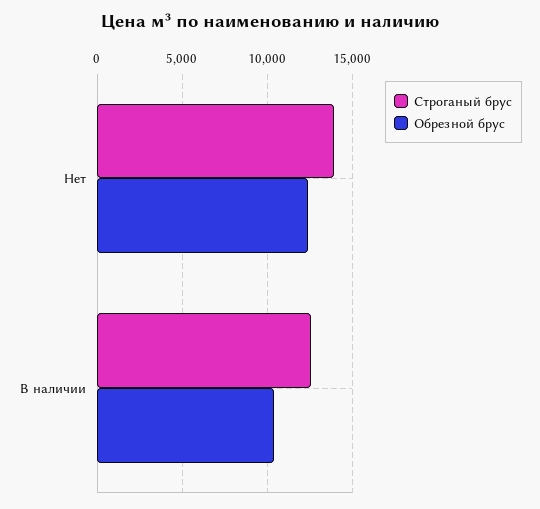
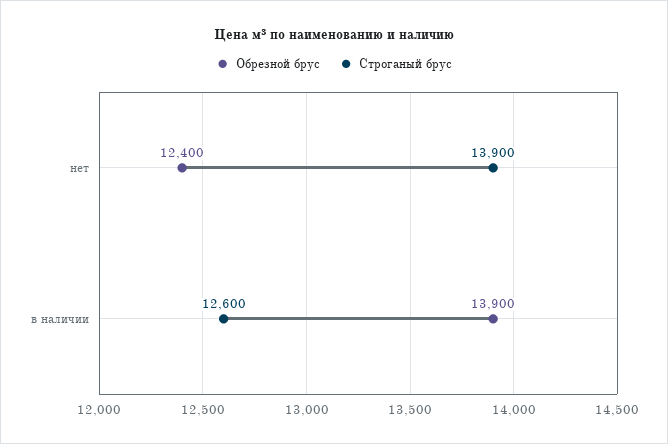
Обрезной брус, В наличии: 10500 -> 13900

